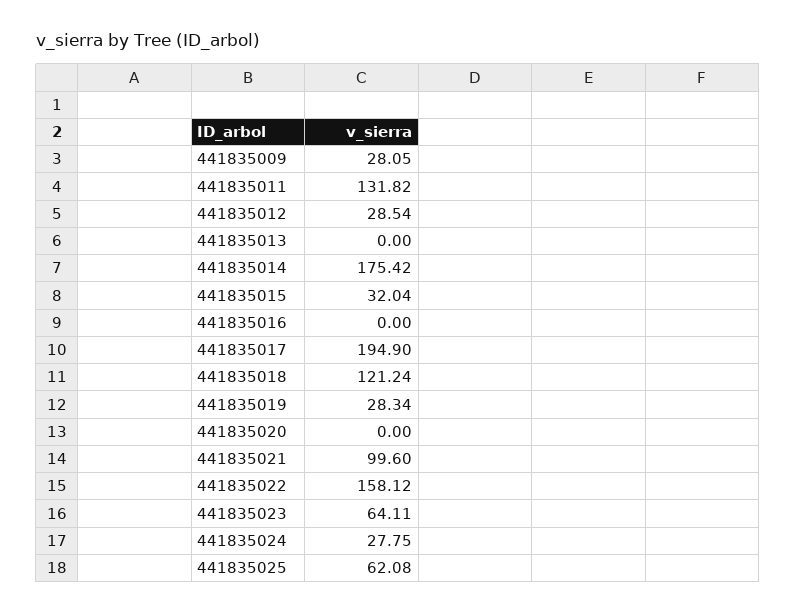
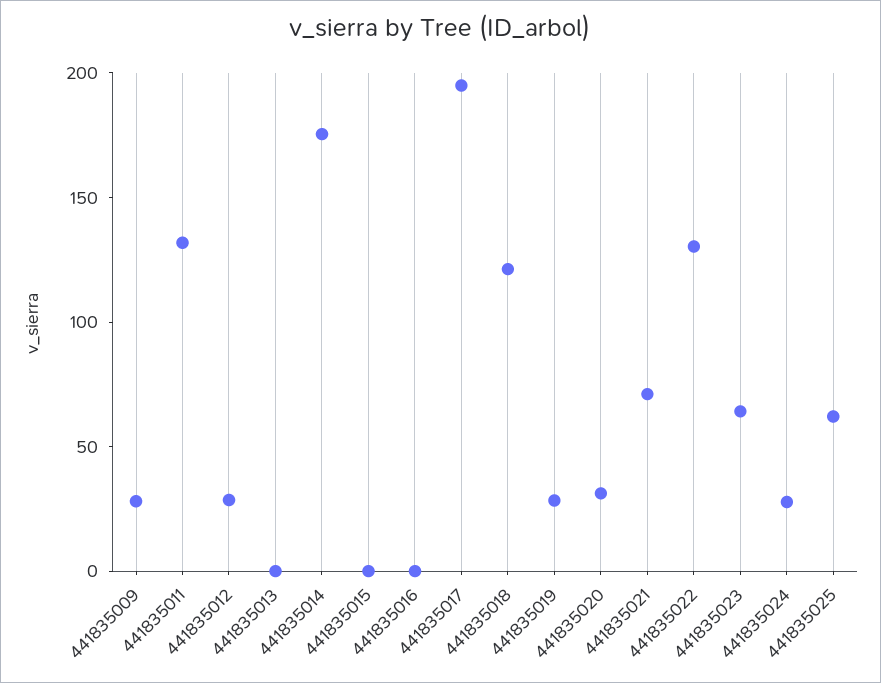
441835015: 32.04 -> 0
441835020: 0 -> 30
441835021: 99.6 -> 70
441835022: 158.12 -> 130

